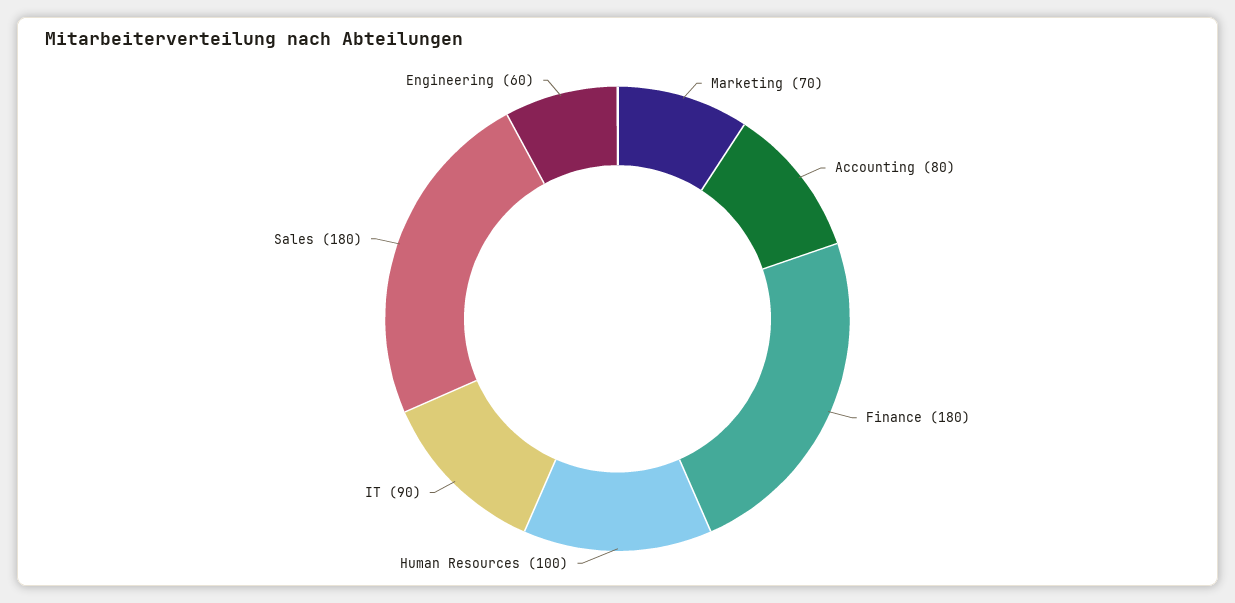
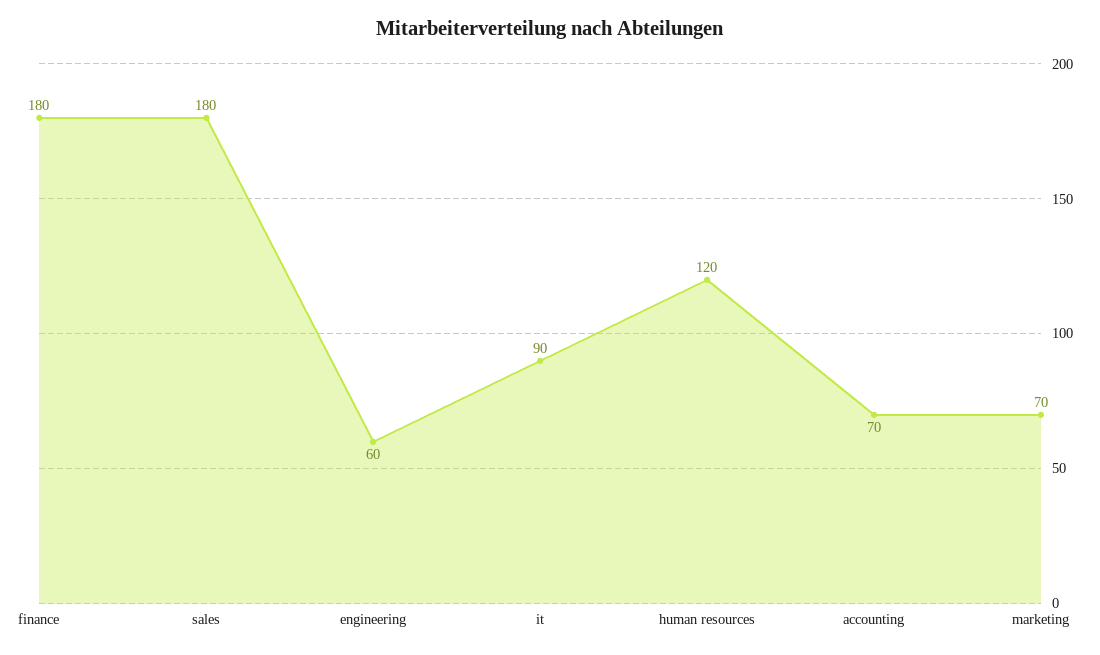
Accounting: 80 -> 70
Human Resources: 100 -> 120

